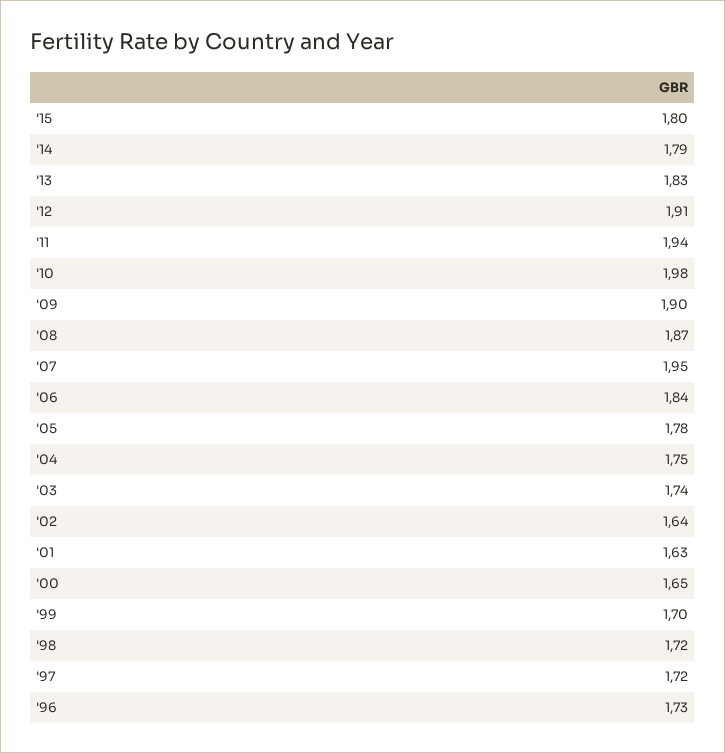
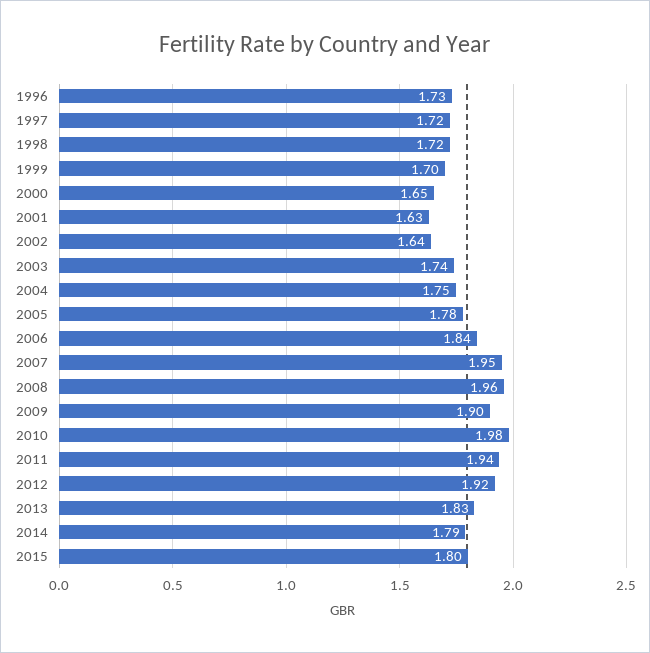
'12: 1.91 -> 1.92
'08: 1.87 -> 1.96

